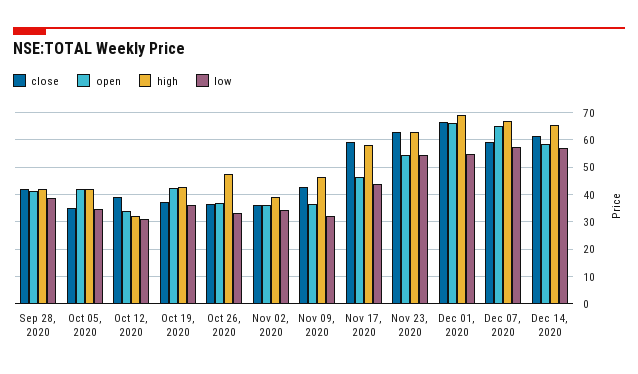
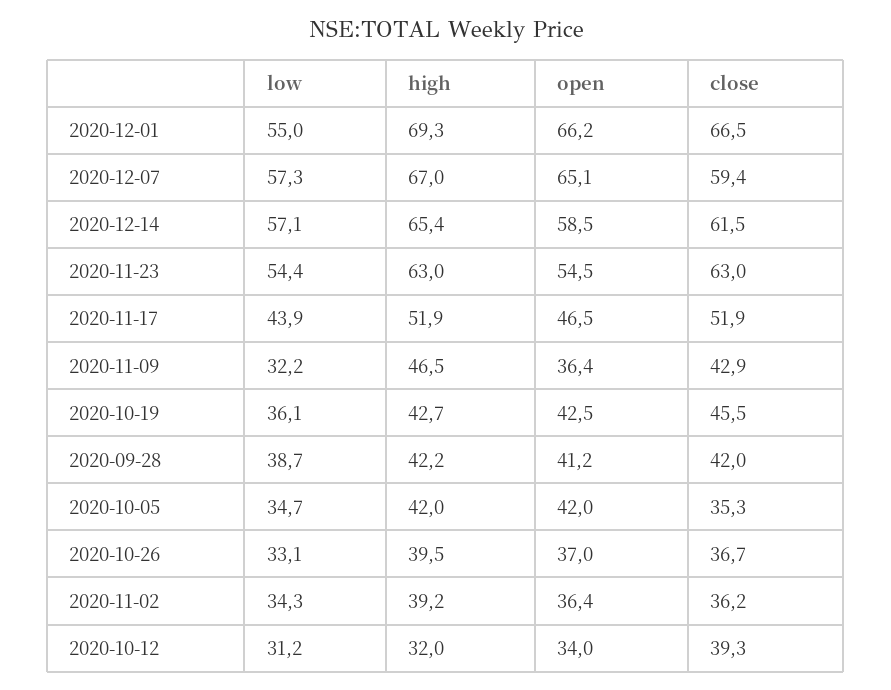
close, Oct 19, 2020: 37.5 -> 45.5
high, Oct 26, 2020: 47.5 -> 39.5
close, Nov 17, 2020: 60 -> 51.9
high, Nov 17, 2020: 57.5 -> 51.9

